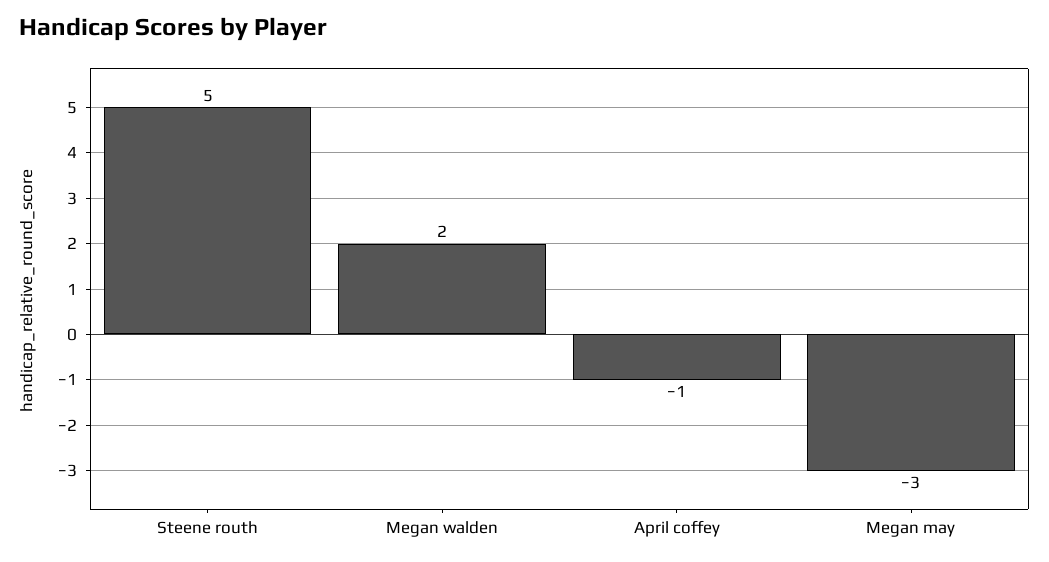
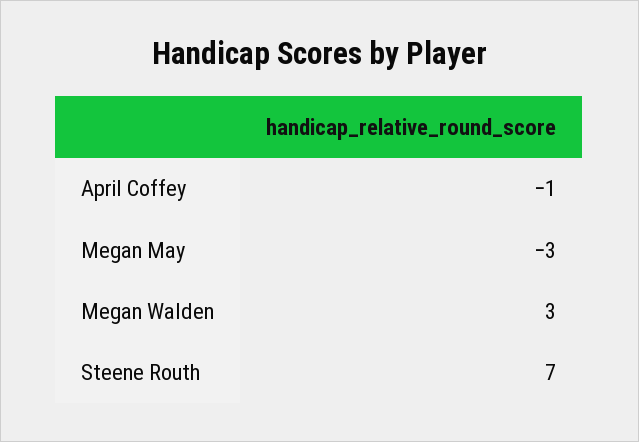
Steene routh: 5 -> 7
Megan walden: 2 -> 3

